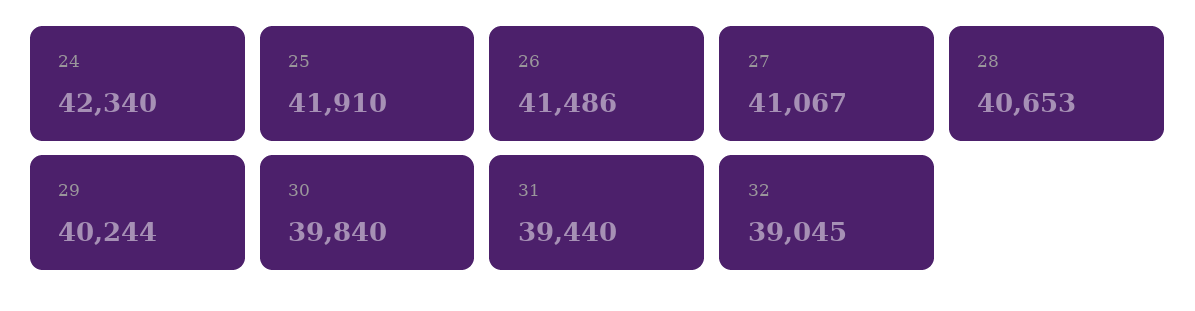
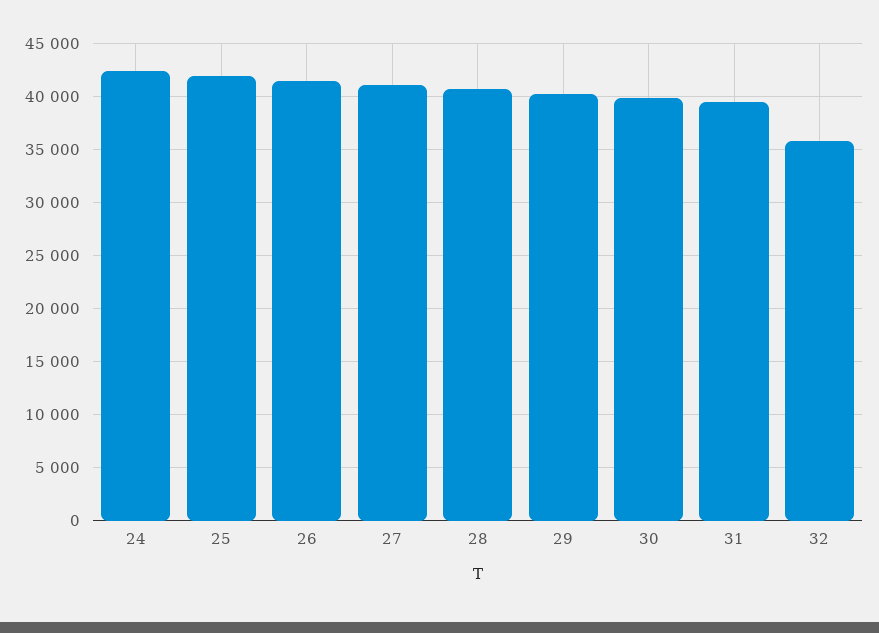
32: 39045 -> 36000

